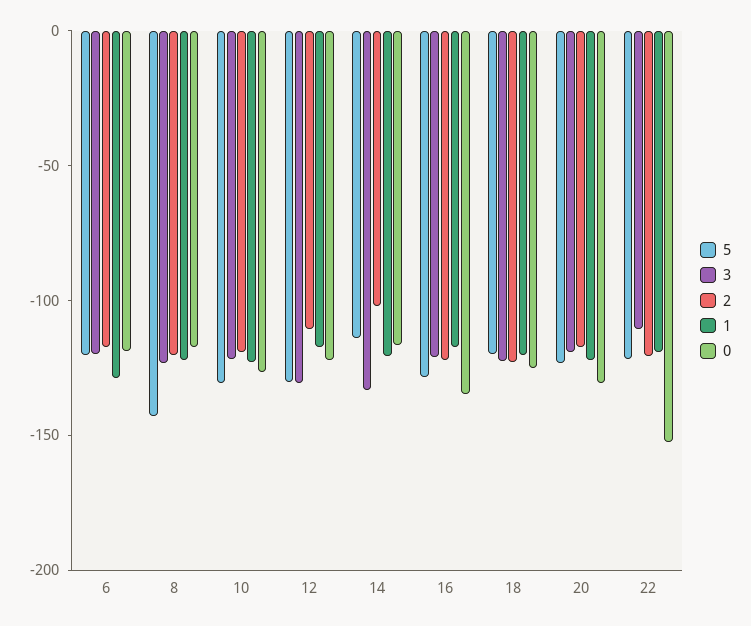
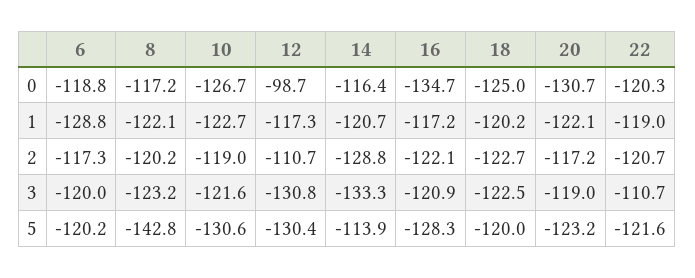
0, 12: -120 -> -98.7
2, 14: -100 -> -128.8
0, 22: -150 -> -120.3

